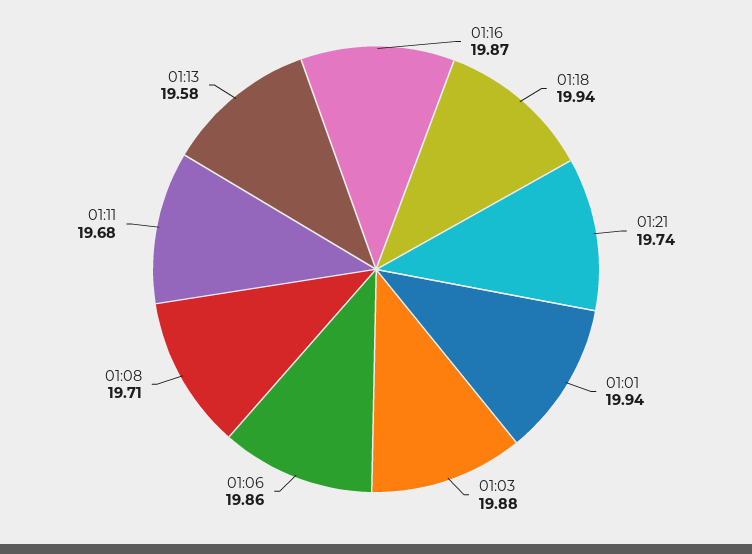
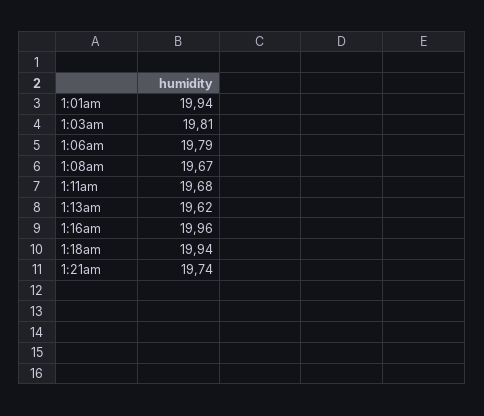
01:16: 19.87 -> 19.96
01:03: 19.88 -> 19.81
01:06: 19.86 -> 19.79
01:08: 19.71 -> 19.67
01:13: 19.58 -> 19.62

